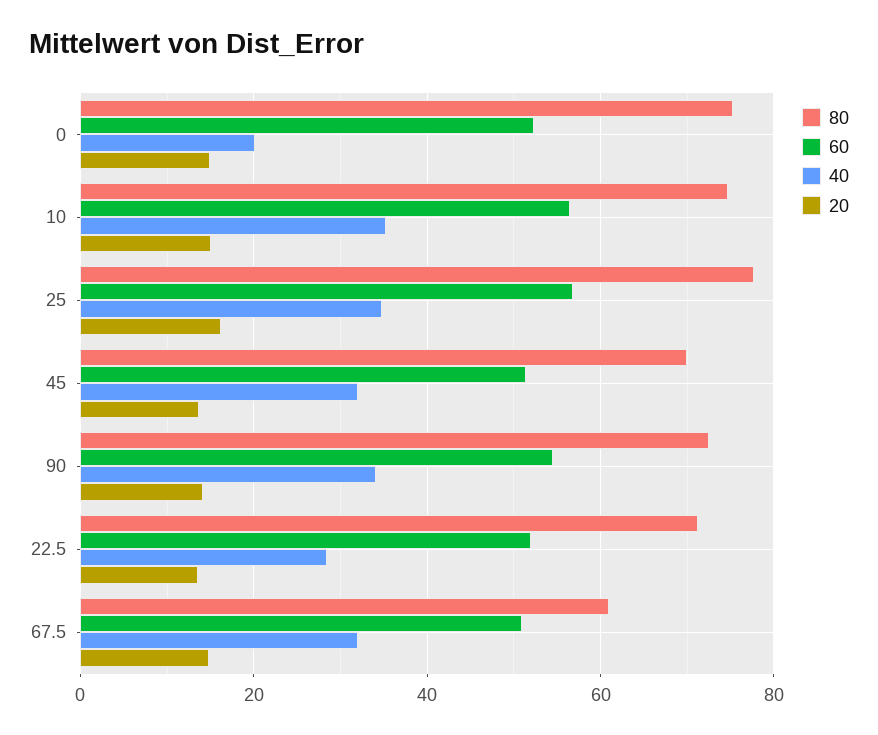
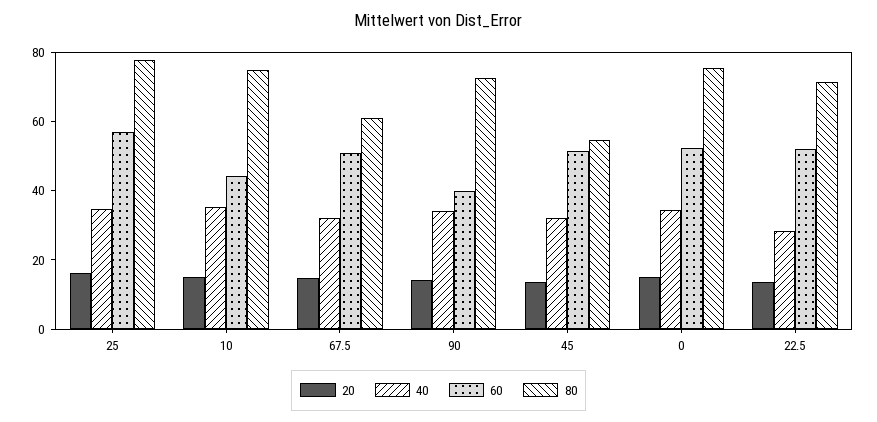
40, 0: 20 -> 35
60, 10: 56 -> 45
80, 45: 70 -> 55
60, 90: 54 -> 40

